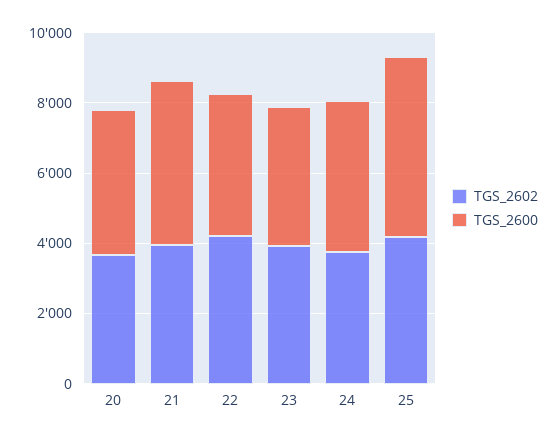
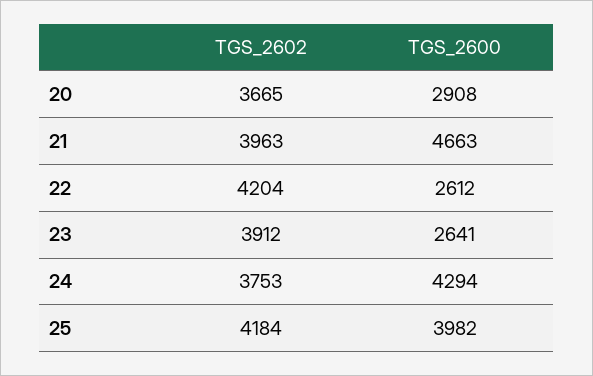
TGS_2600, 20: 4000 -> 2908
TGS_2600, 22: 4000 -> 2612
TGS_2600, 23: 4000 -> 2641
TGS_2600, 25: 5000 -> 3982

